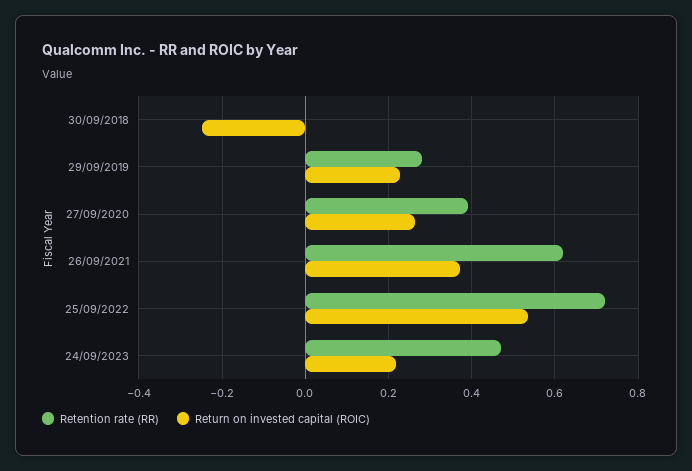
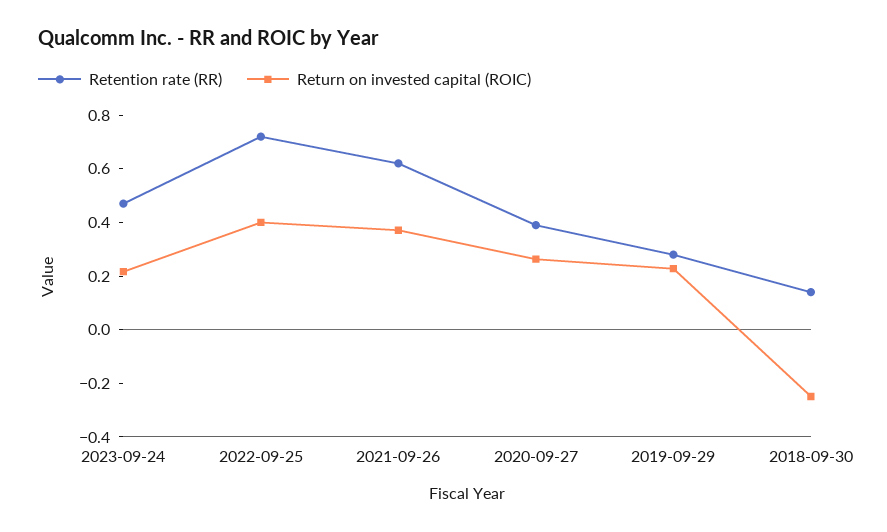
Retention rate (RR), 30/09/2018: 0 -> 0.15
Return on invested capital (ROIC), 25/09/2022: 0.54 -> 0.4

